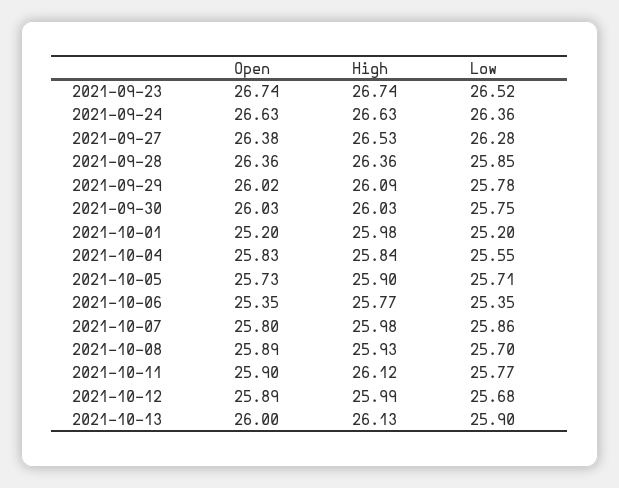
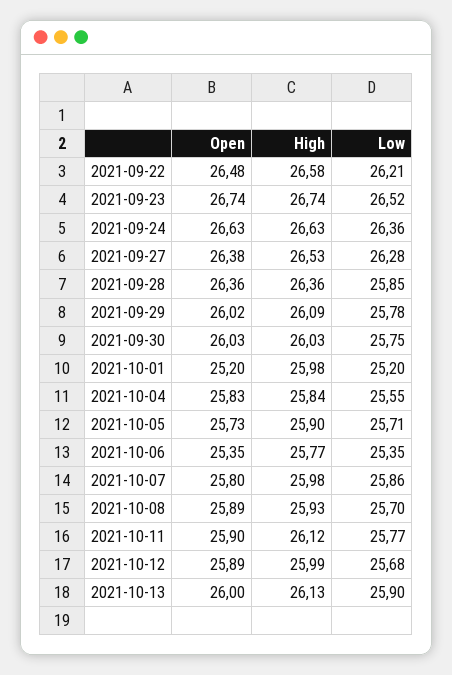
Open, 2021-09-22: none -> 26.48
High, 2021-09-22: none -> 26.58
Low, 2021-09-22: none -> 26.21

